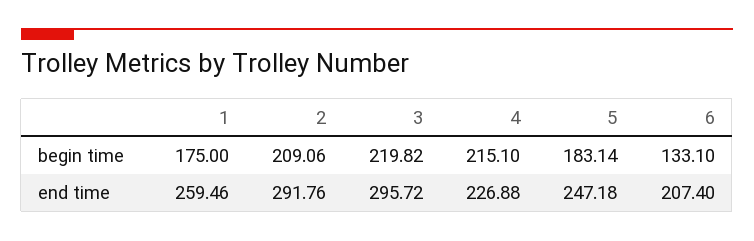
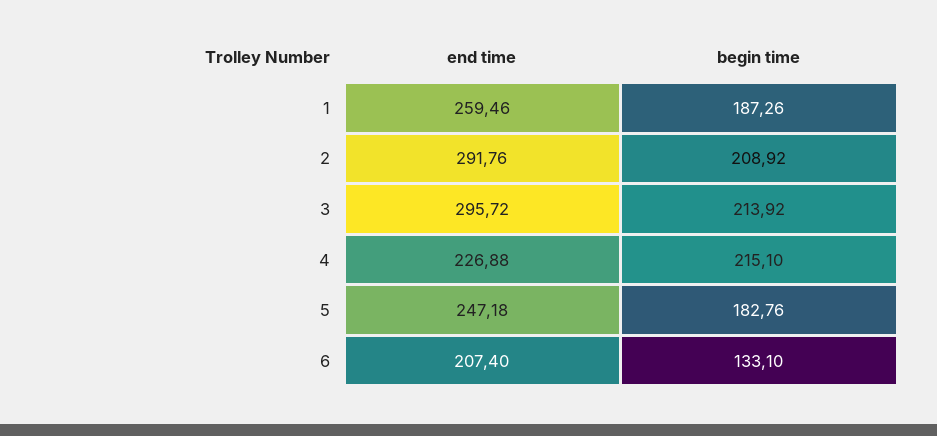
1, begin time: 175 -> 187.26
2, begin time: 209.06 -> 208.92
3, begin time: 219.82 -> 213.92
5, begin time: 183.14 -> 182.76

